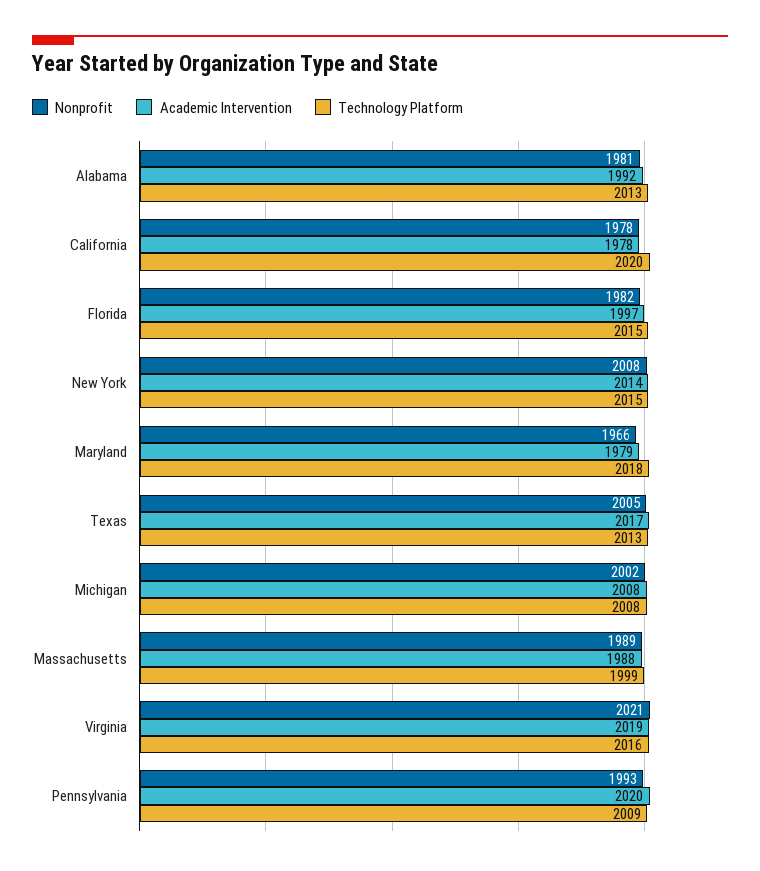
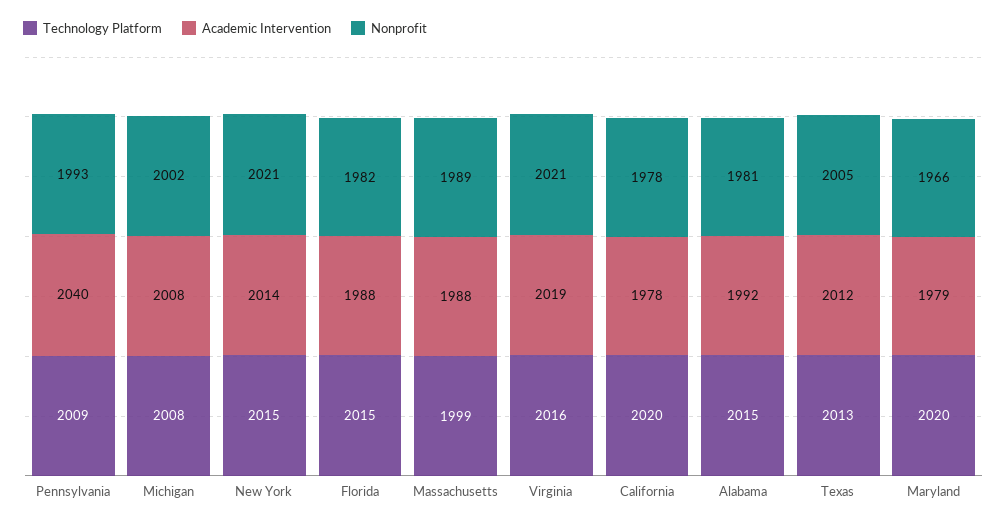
Technology Platform, Alabama: 2013 -> 2015
Academic Intervention, Florida: 1997 -> 1988
Nonprofit, New York: 2008 -> 2021
Technology Platform, Maryland: 2018 -> 2020
Academic Intervention, Texas: 2017 -> 2012
Academic Intervention, Pennsylvania: 2020 -> 2040

